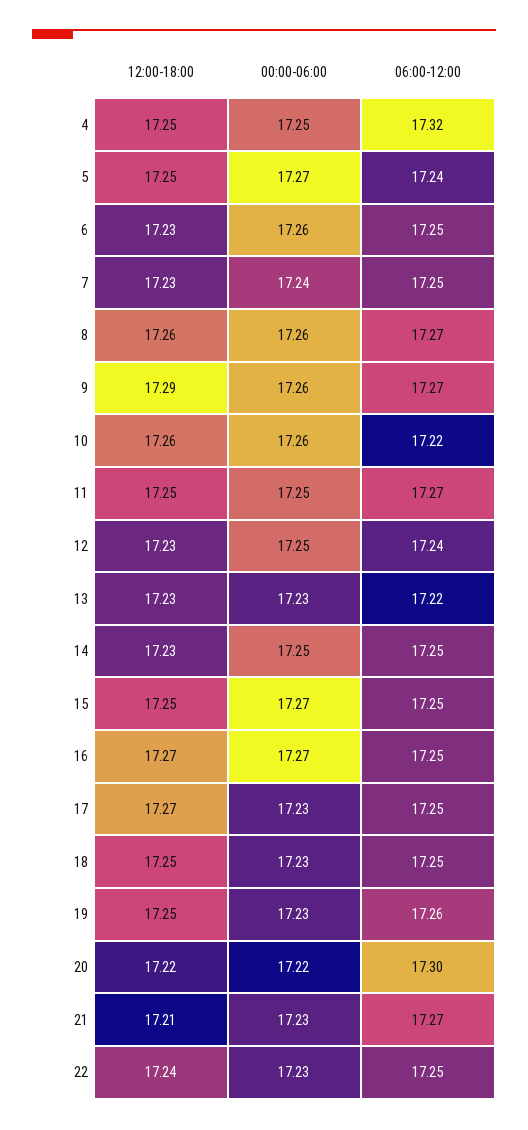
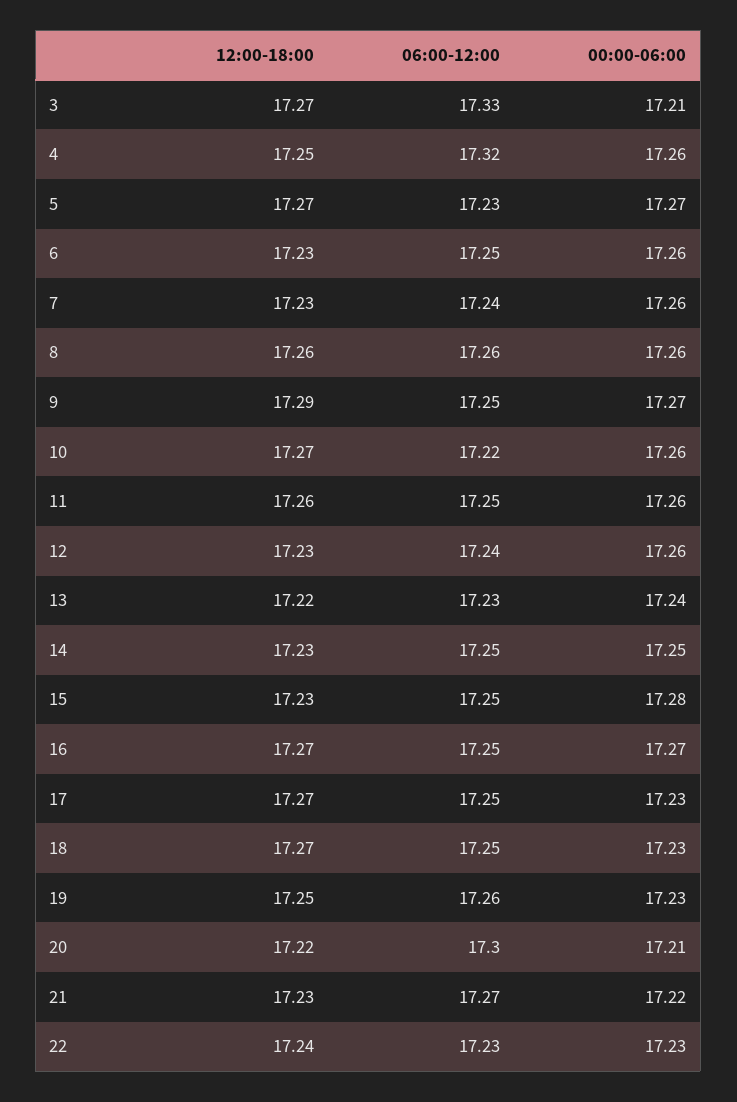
00:00-06:00, 4: 17.25 -> 17.26
12:00-18:00, 5: 17.25 -> 17.27
06:00-12:00, 5: 17.24 -> 17.23
00:00-06:00, 7: 17.24 -> 17.26
06:00-12:00, 7: 17.25 -> 17.24
06:00-12:00, 8: 17.27 -> 17.26
00:00-06:00, 9: 17.26 -> 17.27
06:00-12:00, 9: 17.27 -> 17.25
12:00-18:00, 10: 17.26 -> 17.27
12:00-18:00, 11: 17.25 -> 17.26
00:00-06:00, 11: 17.25 -> 17.26
06:00-12:00, 11: 17.27 -> 17.25
00:00-06:00, 12: 17.25 -> 17.26
12:00-18:00, 13: 17.23 -> 17.22
00:00-06:00, 13: 17.23 -> 17.24
06:00-12:00, 13: 17.22 -> 17.23
12:00-18:00, 15: 17.25 -> 17.23
00:00-06:00, 15: 17.27 -> 17.28
12:00-18:00, 18: 17.25 -> 17.27
00:00-06:00, 20: 17.22 -> 17.21
12:00-18:00, 21: 17.21 -> 17.23
00:00-06:00, 21: 17.23 -> 17.22
06:00-12:00, 22: 17.25 -> 17.23
12:00-18:00, 3: none -> 17.27
06:00-12:00, 3: none -> 17.33
00:00-06:00, 3: none -> 17.21

